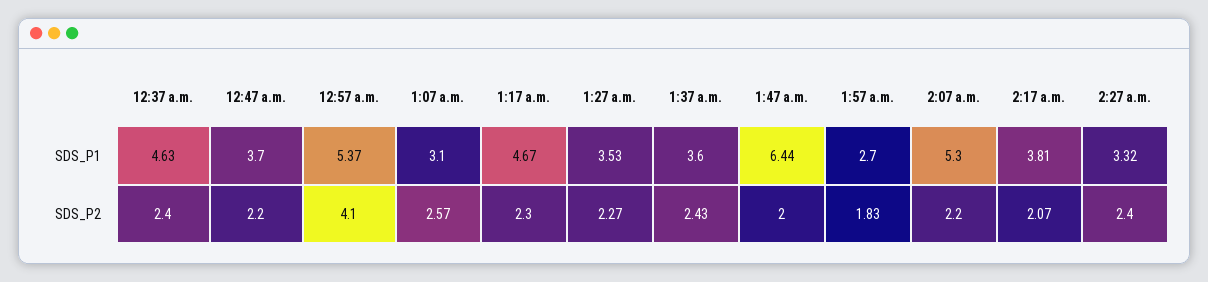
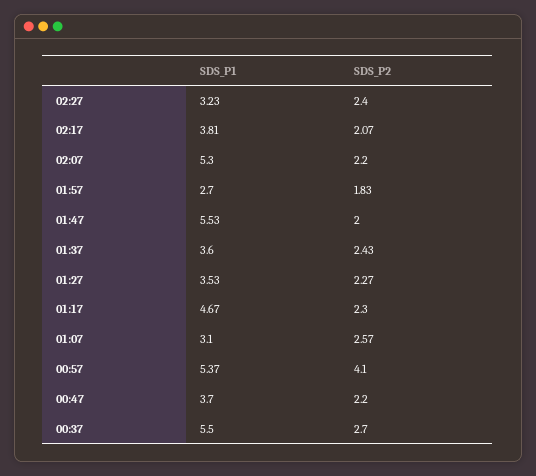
12:37 a.m., SDS_P1: 4.63 -> 5.5
1:47 a.m., SDS_P1: 6.44 -> 5.53
2:27 a.m., SDS_P1: 3.32 -> 3.23
12:37 a.m., SDS_P2: 2.4 -> 2.7

